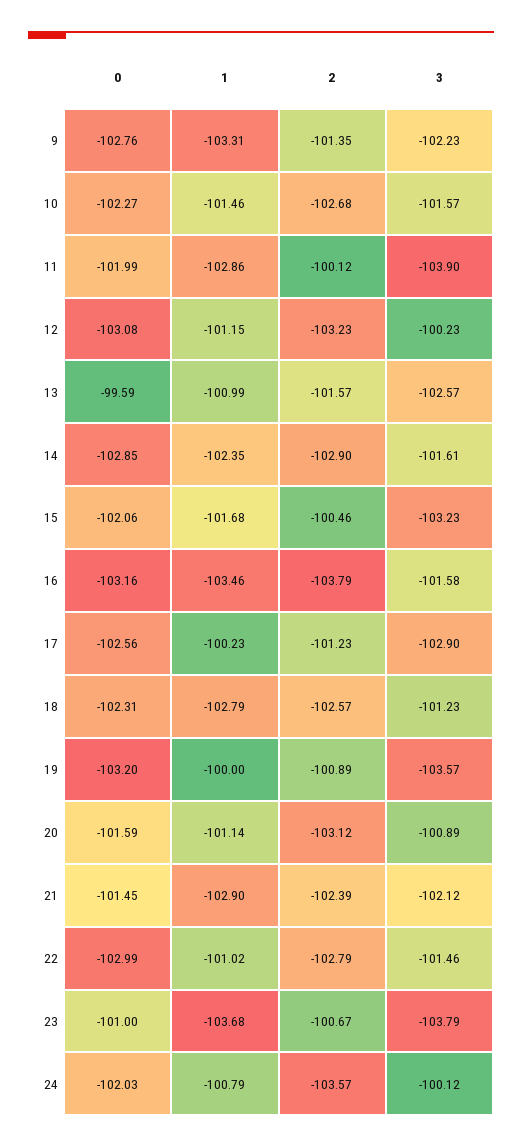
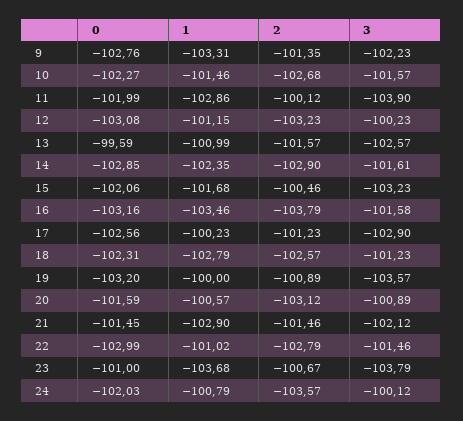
1, 20: -101.14 -> -100.57
2, 21: -102.39 -> -101.46

